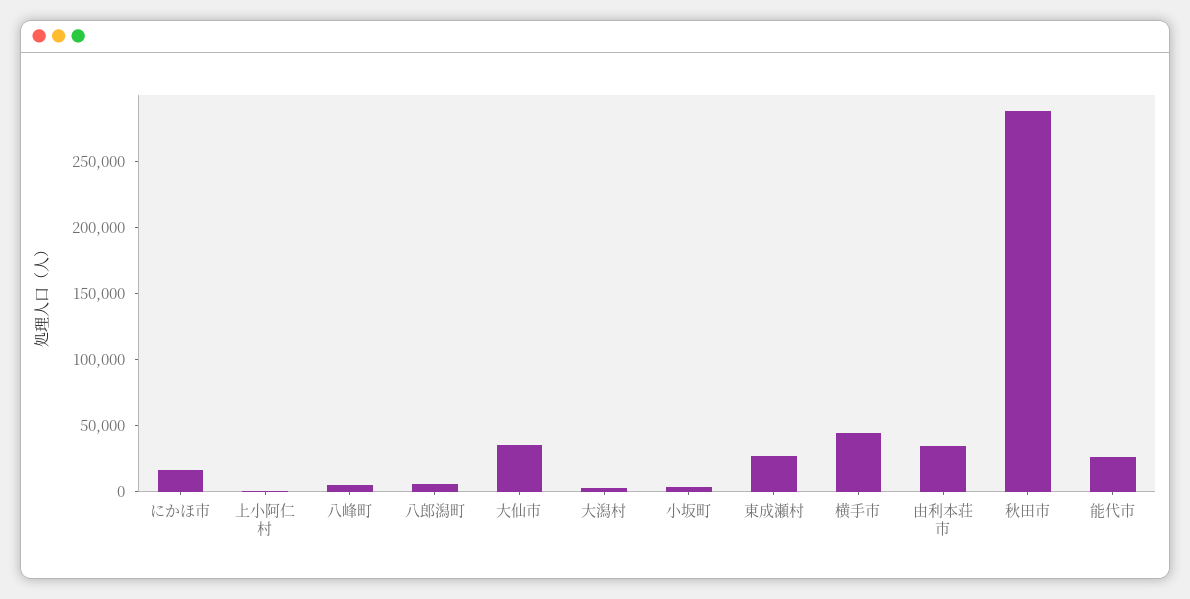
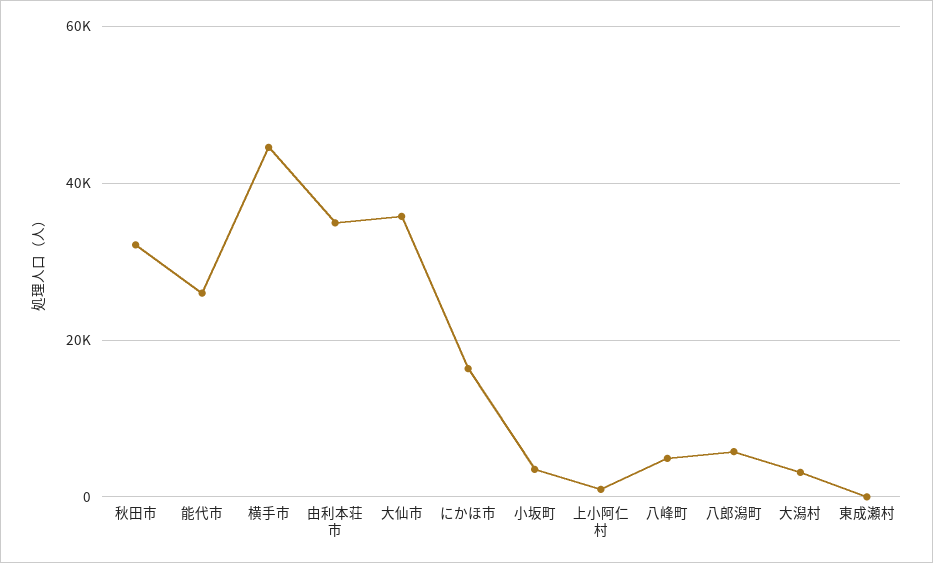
東成瀬村: 30000 -> 0
秋田市: 290000 -> 32000

